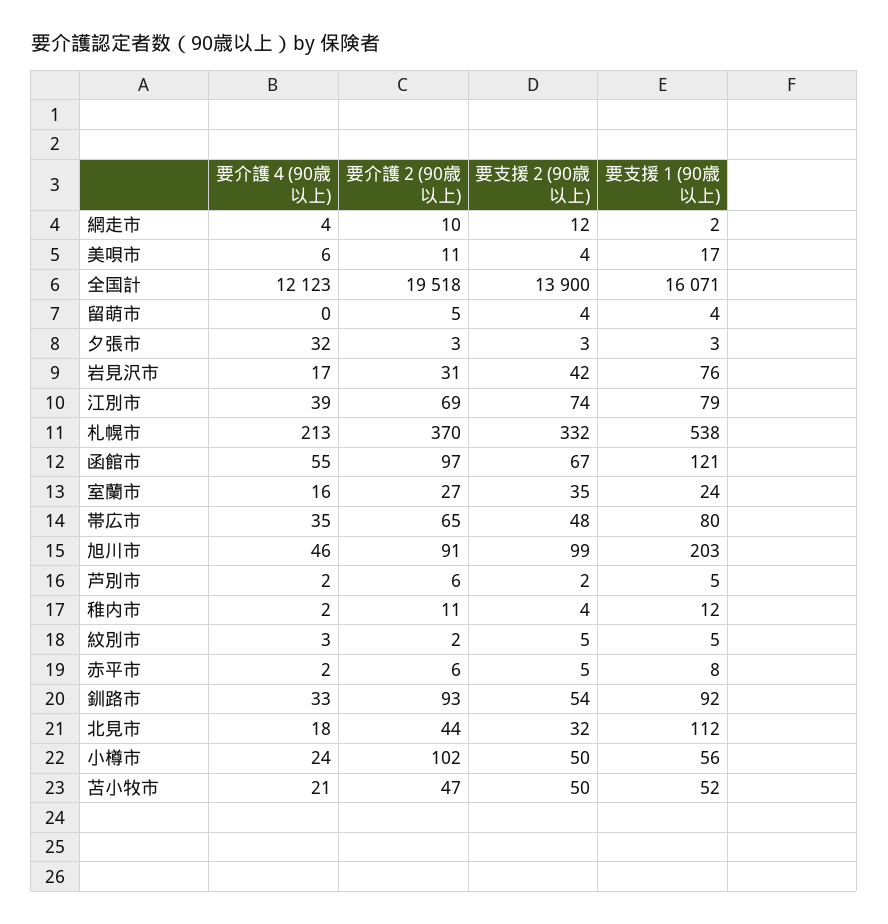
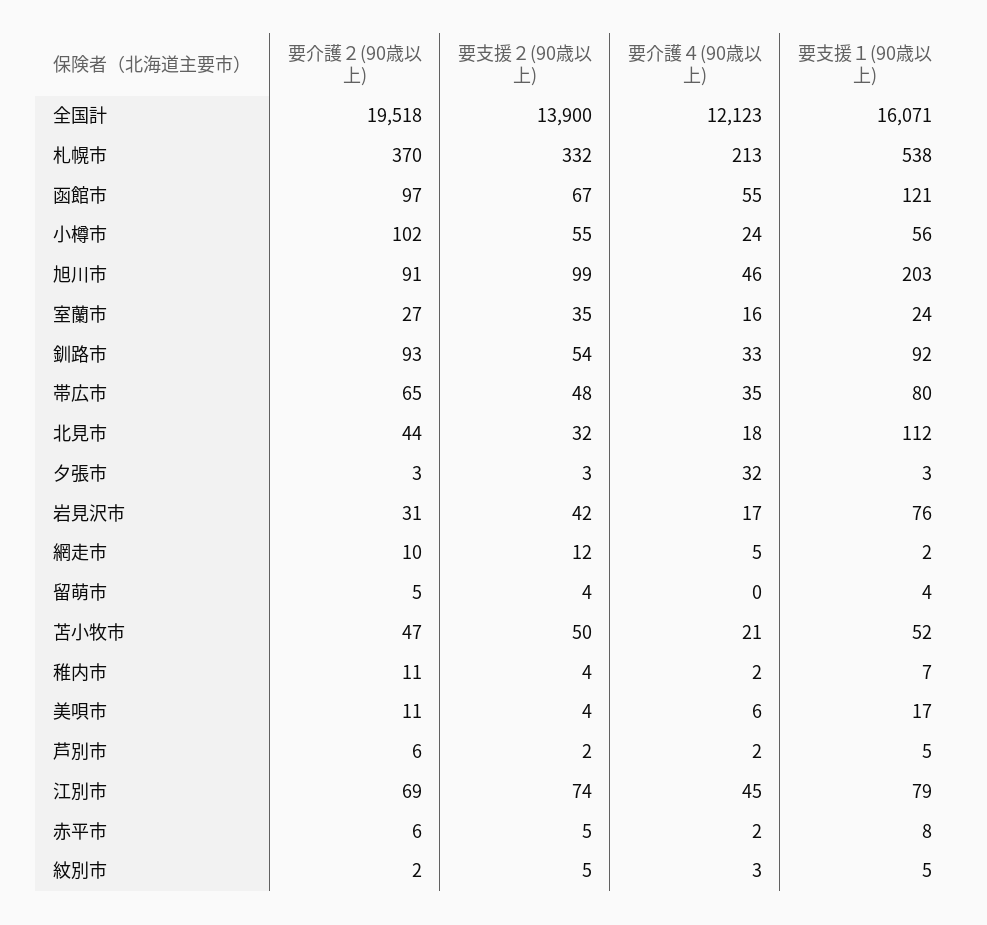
要介護４(90歳以上), 網走市: 4 -> 5
要介護４(90歳以上), 江別市: 39 -> 45
要支援１(90歳以上), 稚内市: 12 -> 7
要支援２(90歳以上), 小樽市: 50 -> 55

